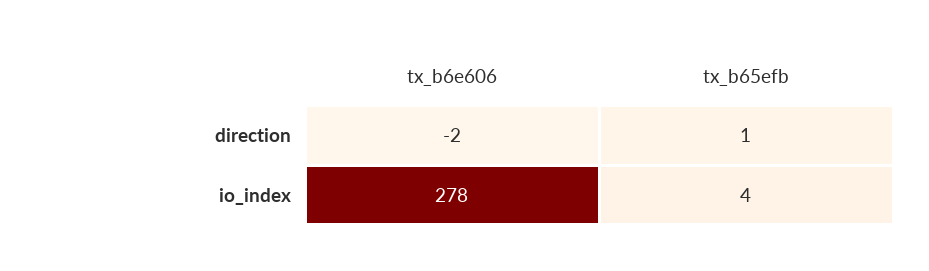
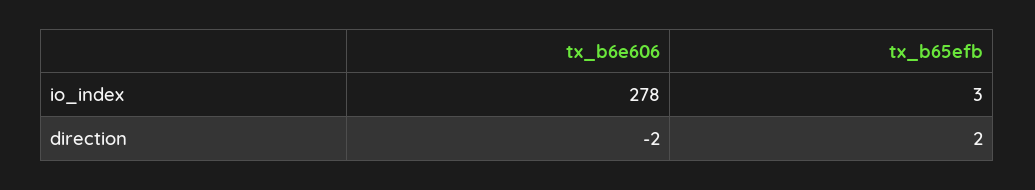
tx_b65efb, direction: 1 -> 2
tx_b65efb, io_index: 4 -> 3

